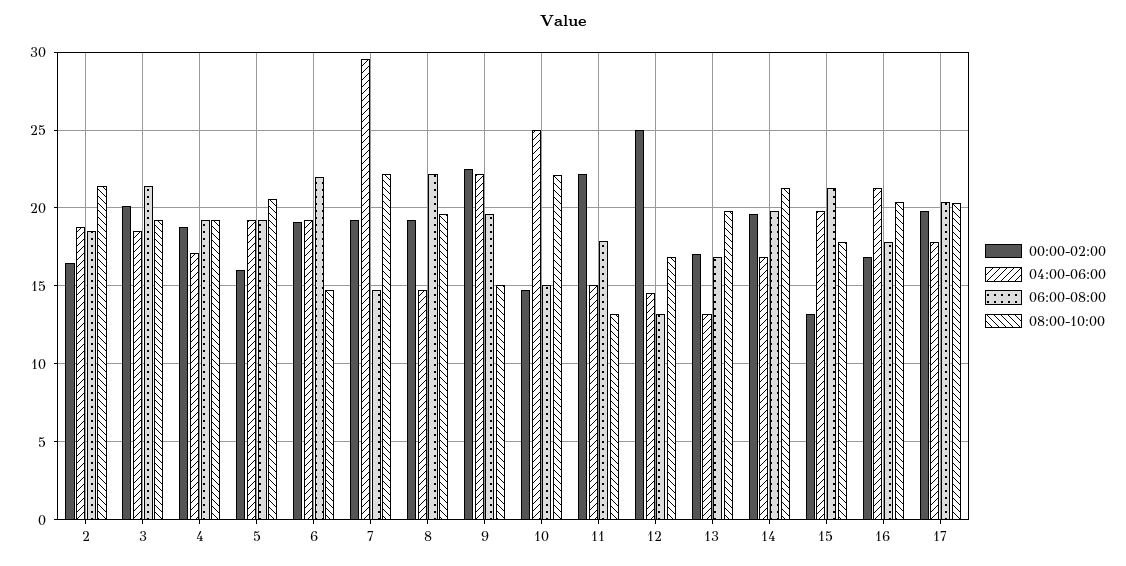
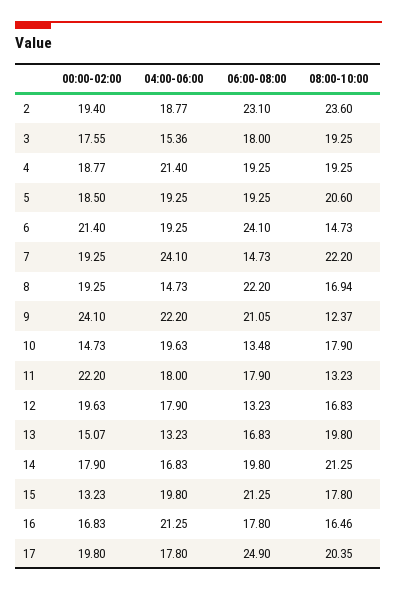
00:00-02:00, 2: 16.5 -> 19.4
06:00-08:00, 2: 18.5 -> 23.1
08:00-10:00, 2: 21.5 -> 23.6
00:00-02:00, 3: 20 -> 17.55
04:00-06:00, 3: 18.5 -> 15.36
06:00-08:00, 3: 21.5 -> 18
04:00-06:00, 4: 17 -> 21.4
00:00-02:00, 5: 16 -> 18.5
00:00-02:00, 6: 19 -> 21.4
06:00-08:00, 6: 22 -> 24.1
04:00-06:00, 7: 29.5 -> 24.1
08:00-10:00, 8: 19.5 -> 16.94
00:00-02:00, 9: 22.5 -> 24.1
06:00-08:00, 9: 19.5 -> 21.05
08:00-10:00, 9: 15 -> 12.37
04:00-06:00, 10: 25 -> 19.63
06:00-08:00, 10: 15 -> 13.48
08:00-10:00, 10: 22 -> 17.9
04:00-06:00, 11: 15 -> 18
00:00-02:00, 12: 25 -> 19.63
04:00-06:00, 12: 14.5 -> 17.9
00:00-02:00, 13: 17 -> 15.07
00:00-02:00, 14: 19.5 -> 17.9
08:00-10:00, 16: 20.5 -> 16.46
06:00-08:00, 17: 20.5 -> 24.9

